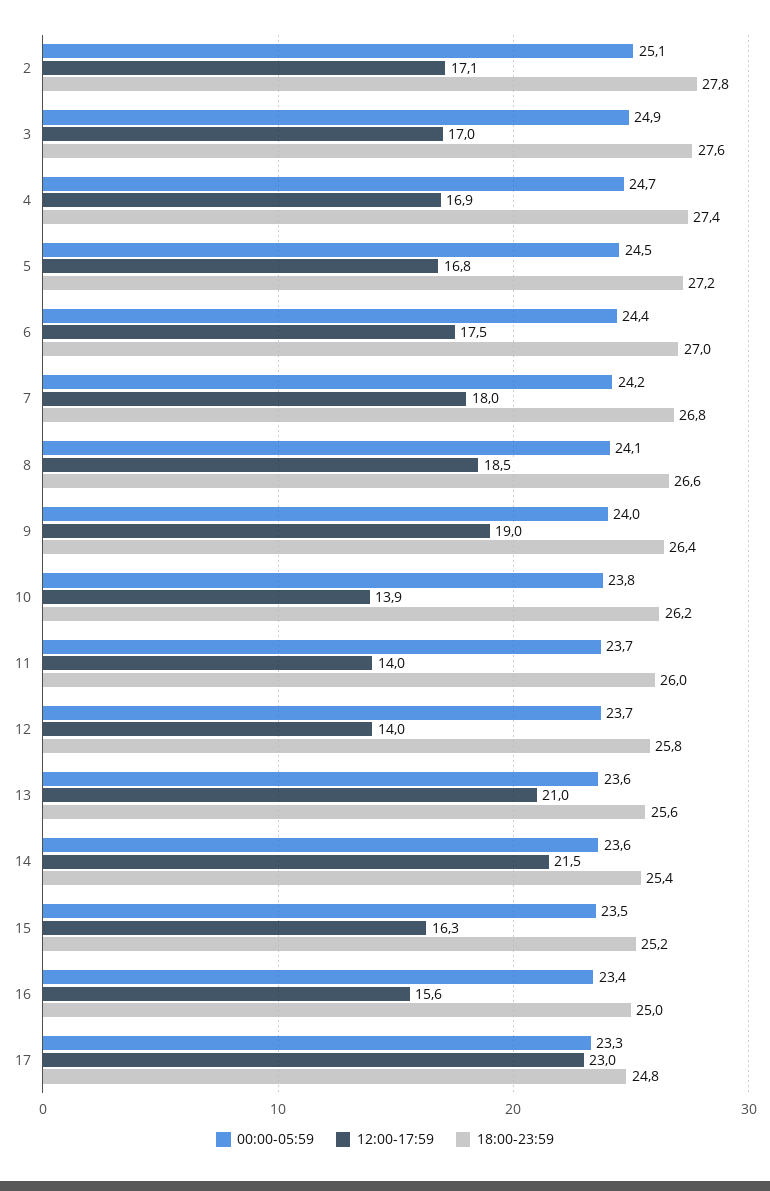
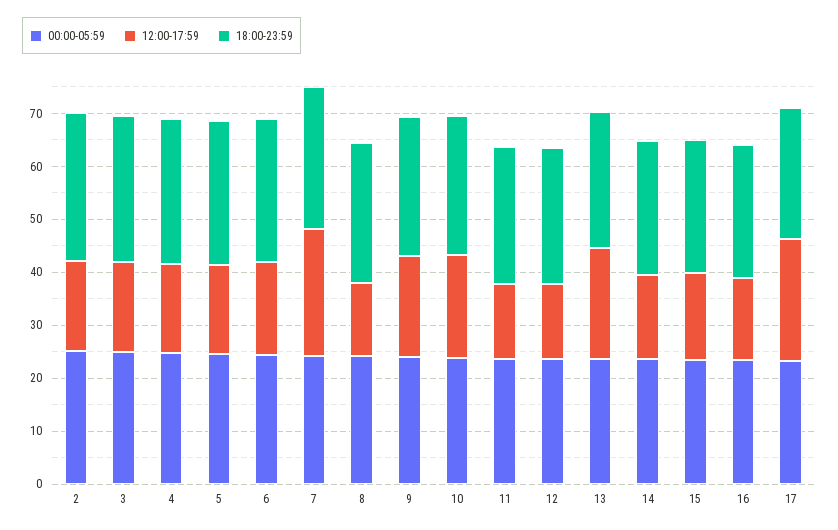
12:00-17:59, 7: 18 -> 24
12:00-17:59, 8: 18.5 -> 14
12:00-17:59, 10: 13.9 -> 20
12:00-17:59, 14: 21.5 -> 16

